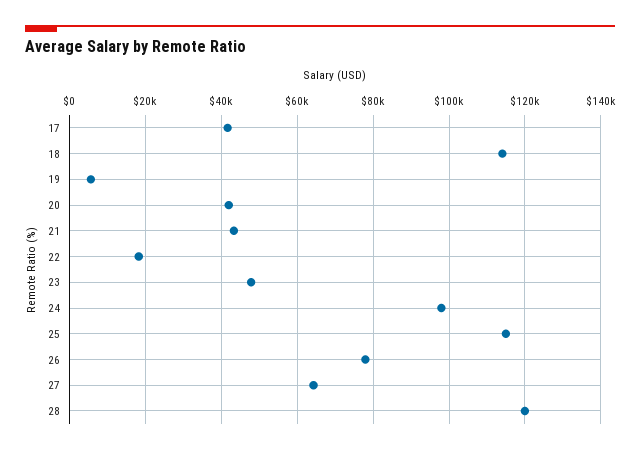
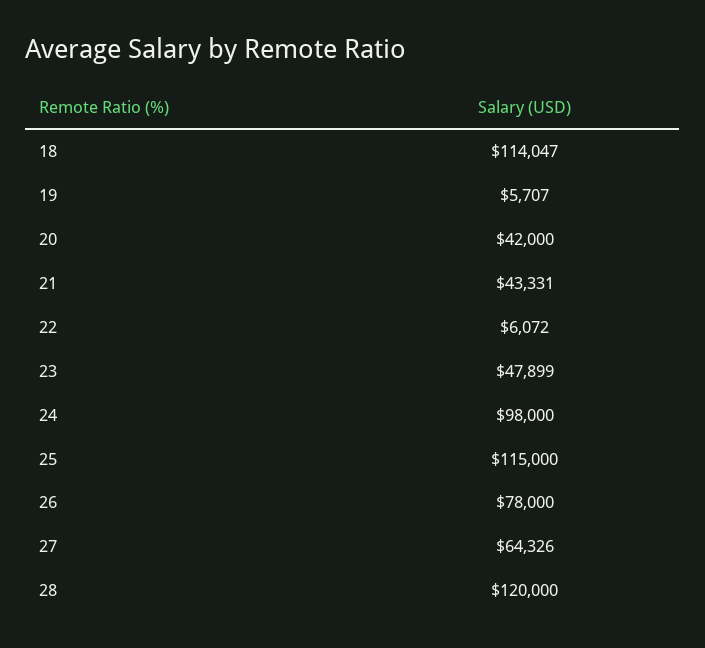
17: 42000 -> none
22: 18000 -> 6072

